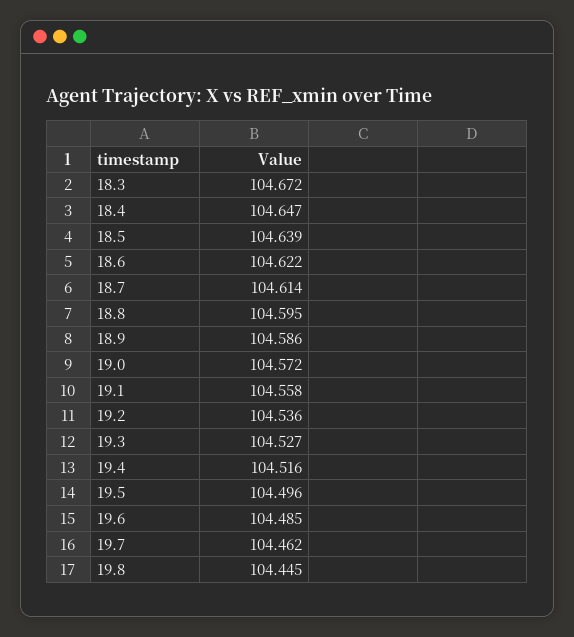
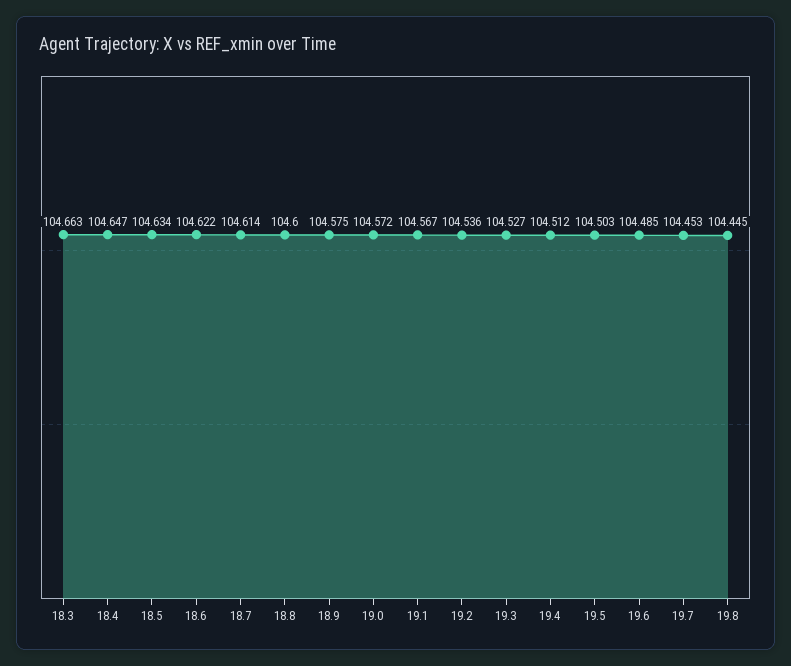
18.3: 104.672 -> 104.663
18.5: 104.639 -> 104.634
18.8: 104.595 -> 104.6
18.9: 104.586 -> 104.575
19.1: 104.558 -> 104.567
19.4: 104.516 -> 104.512
19.5: 104.496 -> 104.503
19.7: 104.462 -> 104.453

